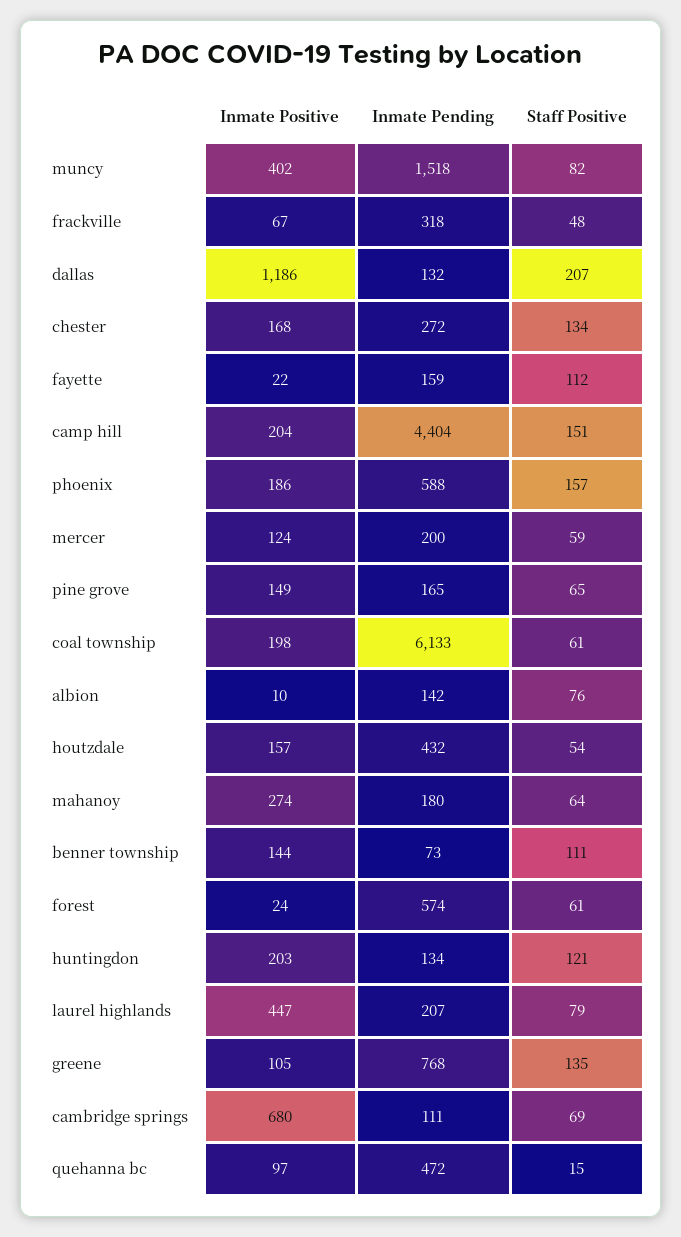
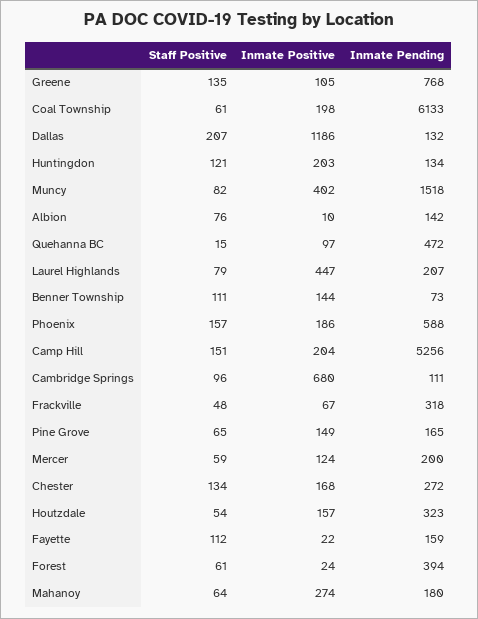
Inmate Pending, camp hill: 4404 -> 5256
Inmate Pending, houtzdale: 432 -> 323
Inmate Pending, forest: 574 -> 394
Staff Positive, cambridge springs: 69 -> 96

